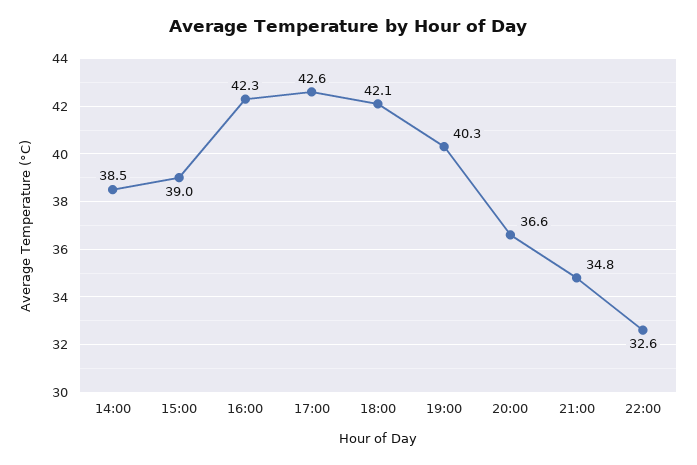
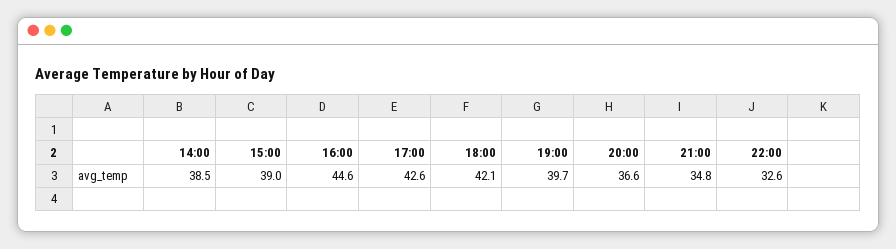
16:00: 42.3 -> 44.6
19:00: 40.3 -> 39.7

